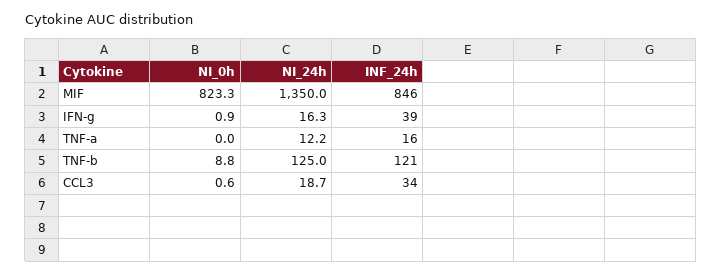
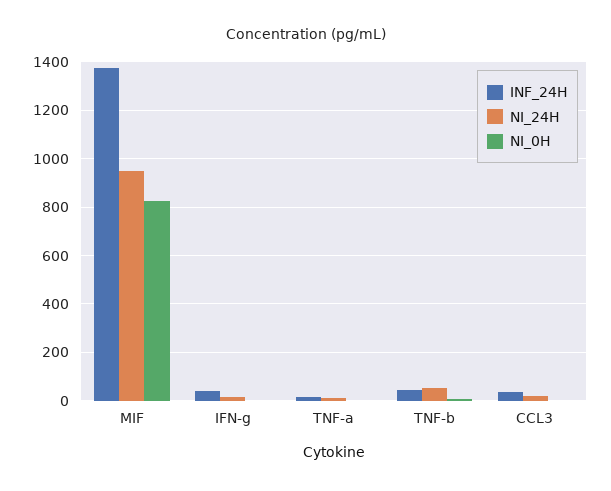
NI_24h, MIF: 1350 -> 950
INF_24h, MIF: 846 -> 1375
NI_24h, TNF-b: 125 -> 50
INF_24h, TNF-b: 121 -> 50

